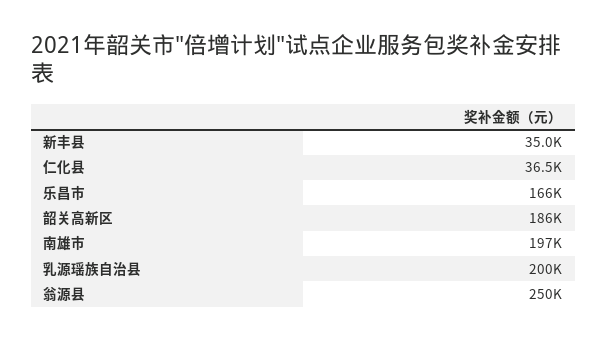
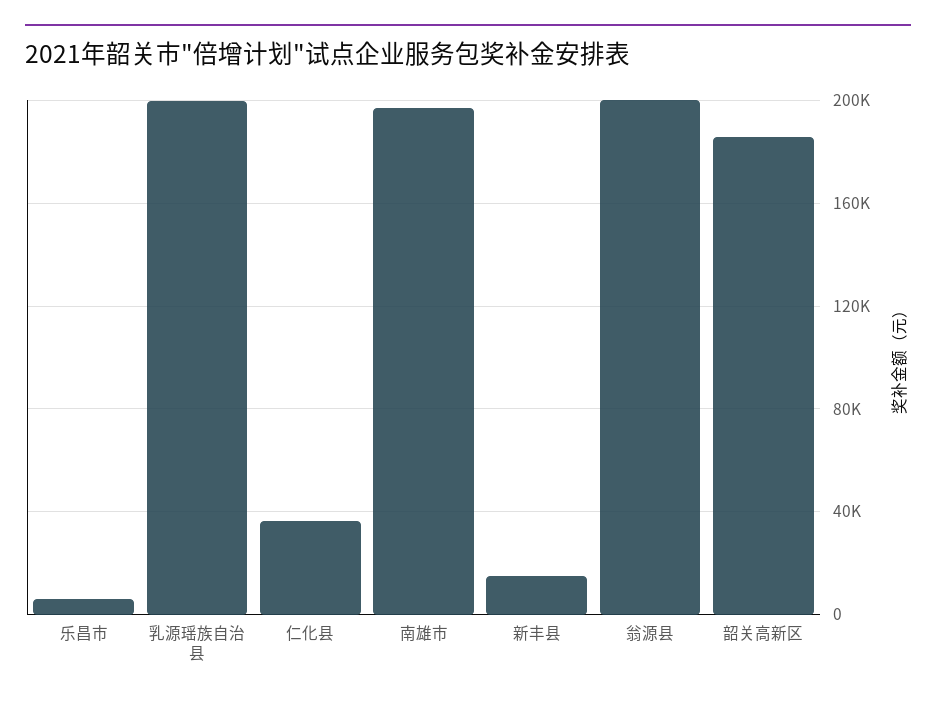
新丰县: 35000 -> 15000
乐昌市: 166000 -> 5000
翁源县: 250000 -> 200000

